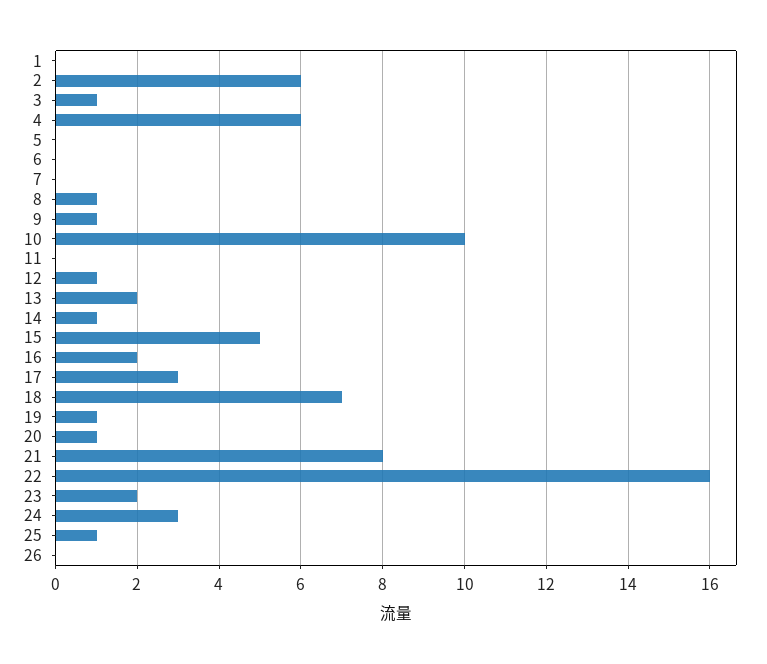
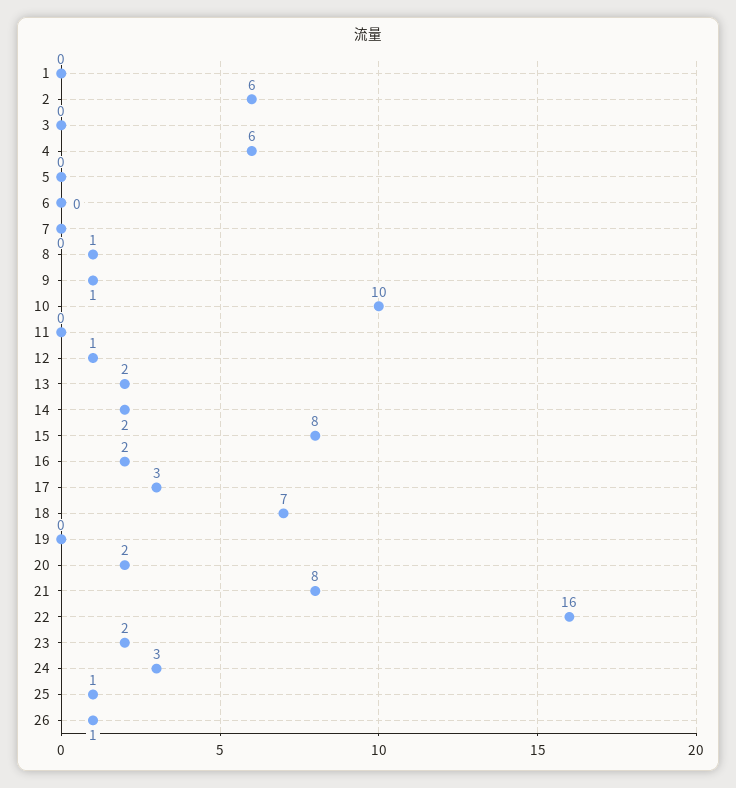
3: 1 -> 0
14: 1 -> 2
15: 5 -> 8
19: 1 -> 0
20: 1 -> 2
26: 0 -> 1

